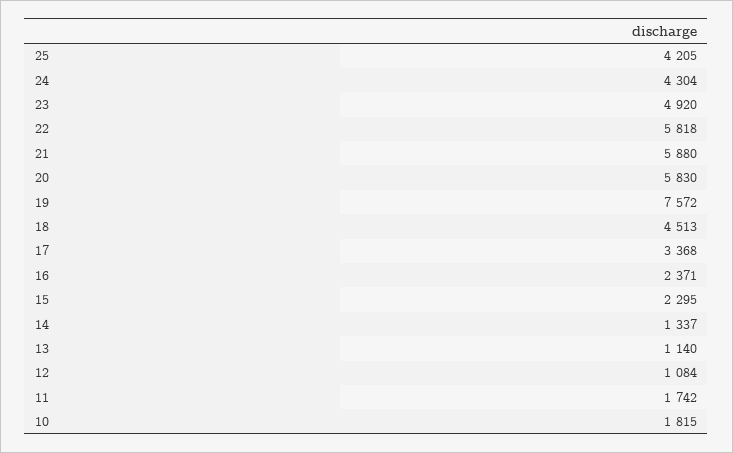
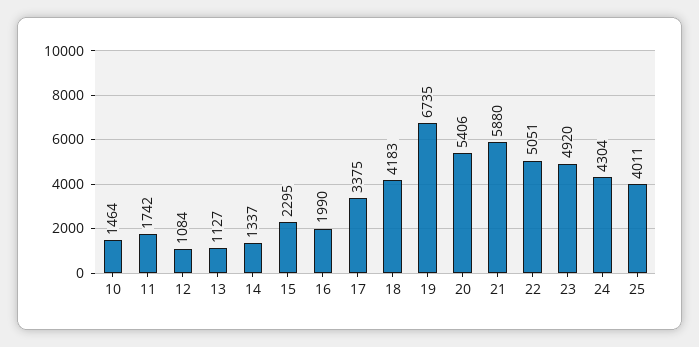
25: 4205 -> 4011
22: 5818 -> 5051
20: 5830 -> 5406
19: 7572 -> 6735
18: 4513 -> 4183
17: 3368 -> 3375
16: 2371 -> 1990
13: 1140 -> 1127
10: 1815 -> 1464

